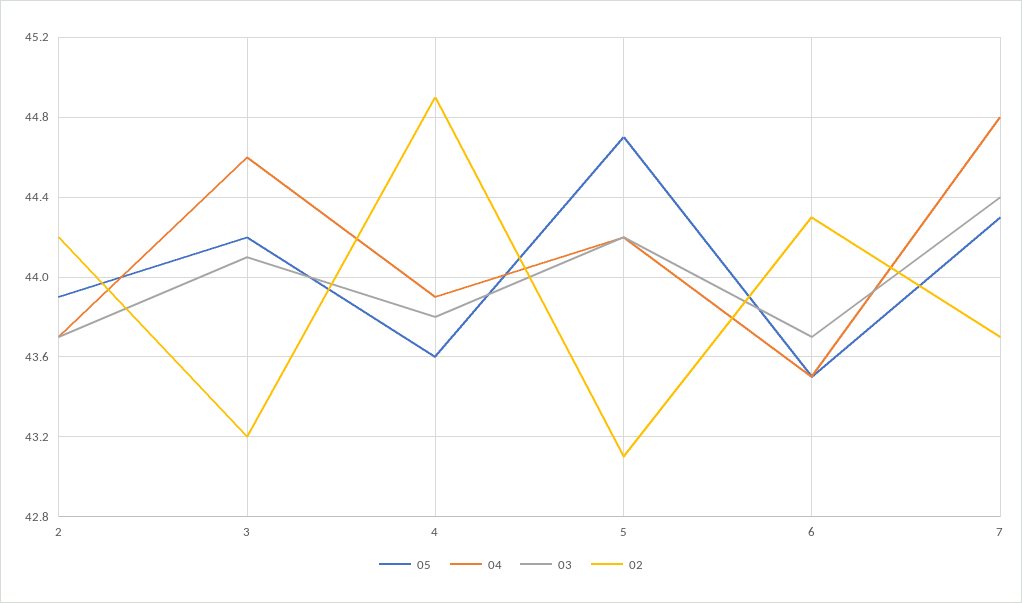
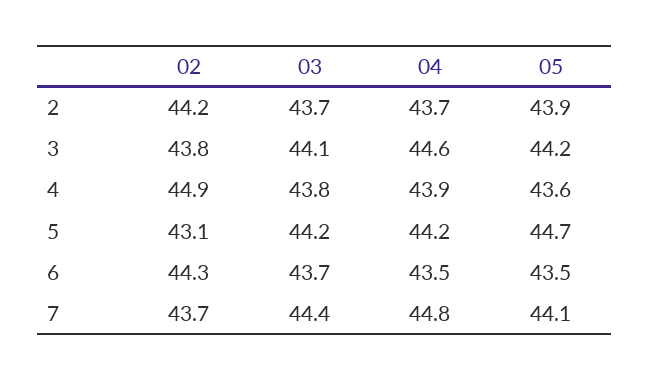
02, 3: 43.2 -> 43.8
05, 7: 44.3 -> 44.1

